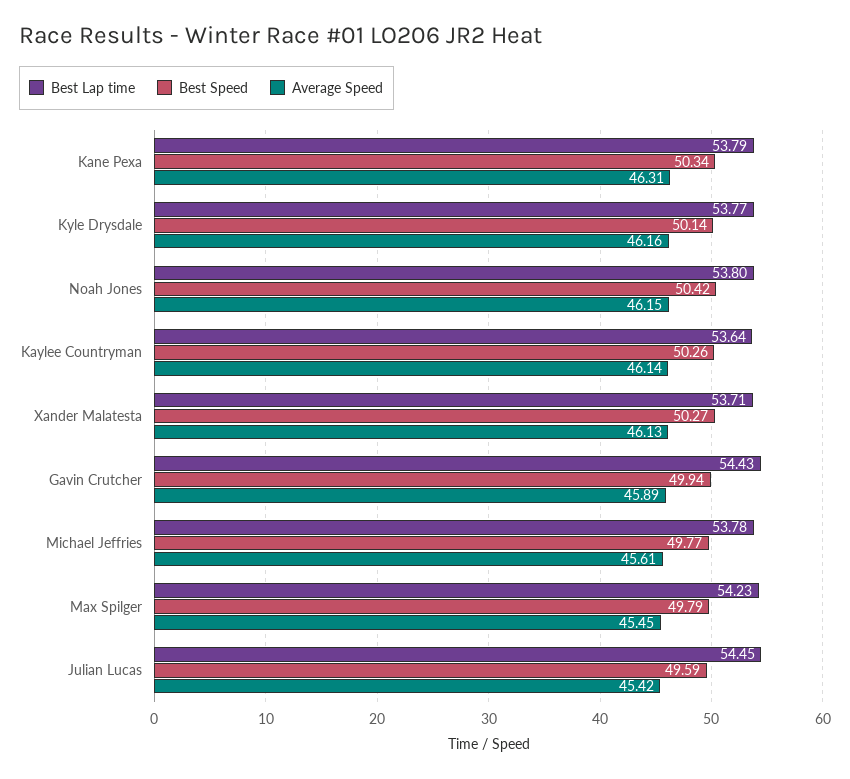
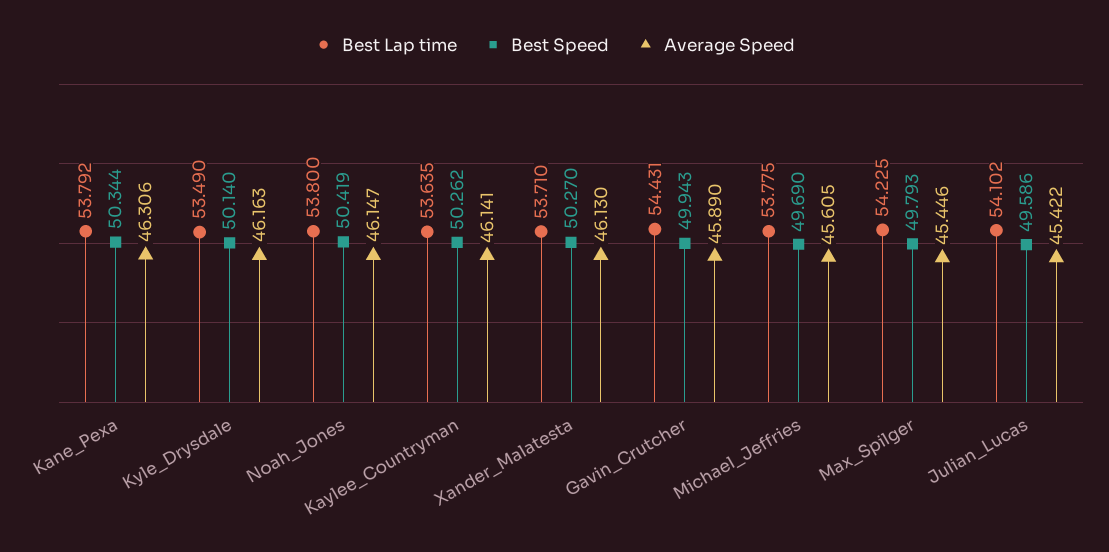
Best Lap time, Kyle Drysdale: 53.77 -> 53.49
Best Speed, Michael Jeffries: 49.77 -> 49.69
Best Lap time, Julian Lucas: 54.45 -> 54.102

